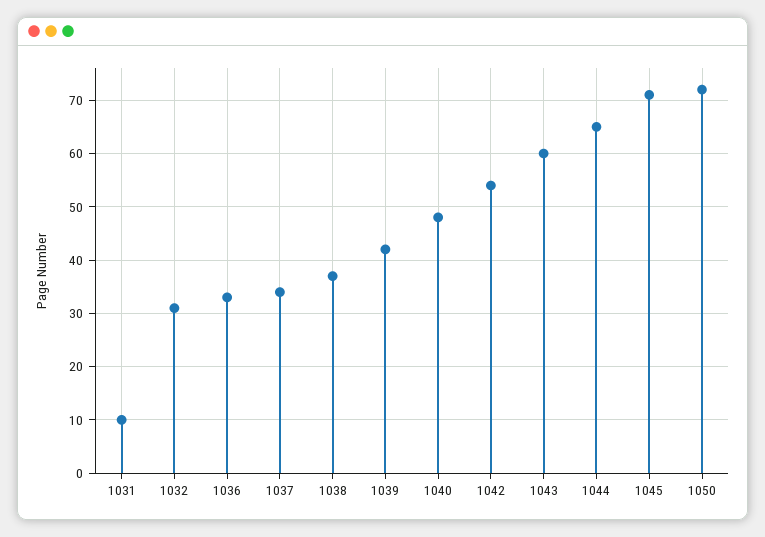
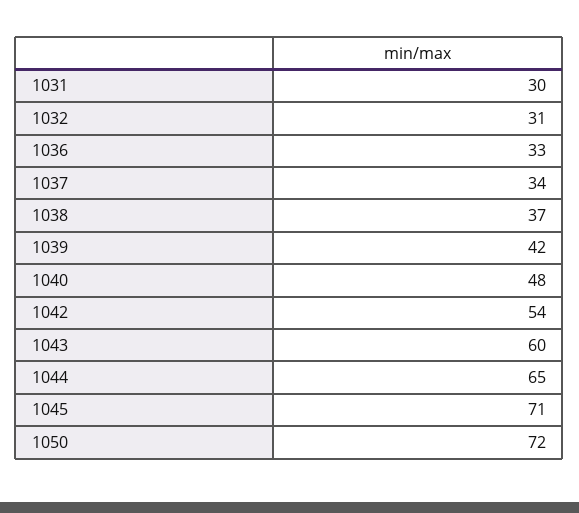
1031: 10 -> 30

